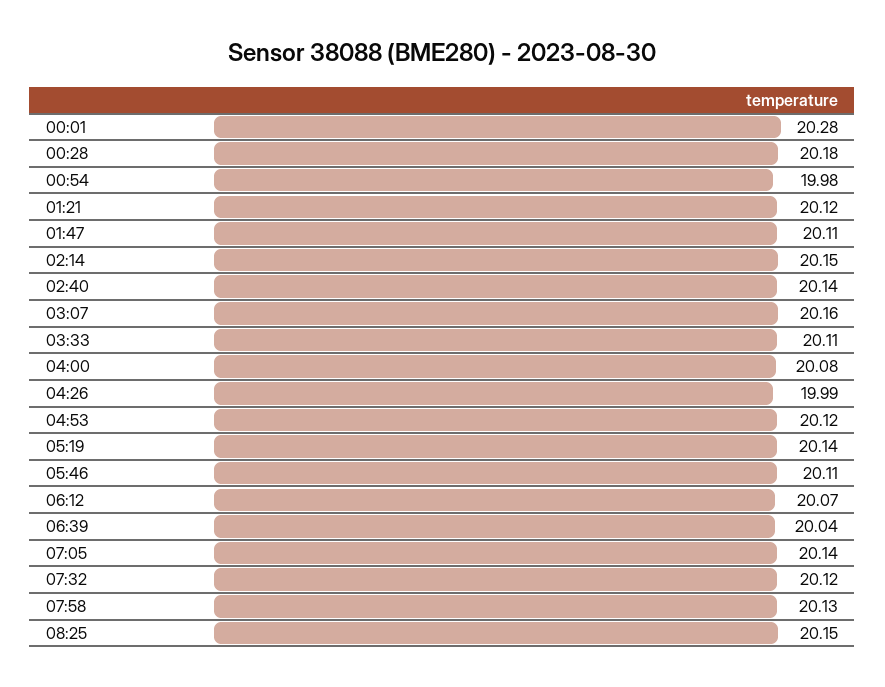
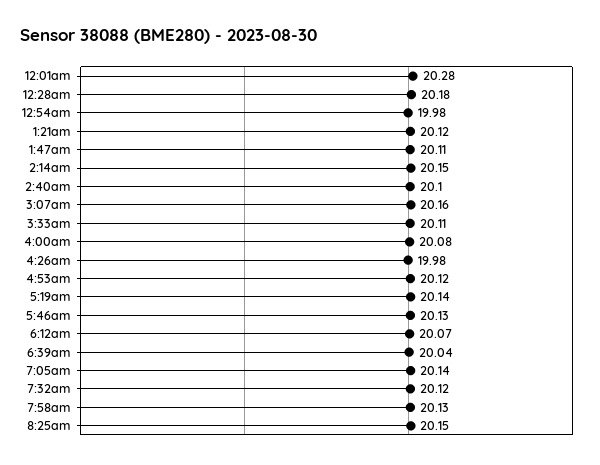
02:40: 20.14 -> 20.1
04:26: 19.99 -> 19.98
05:46: 20.11 -> 20.13

